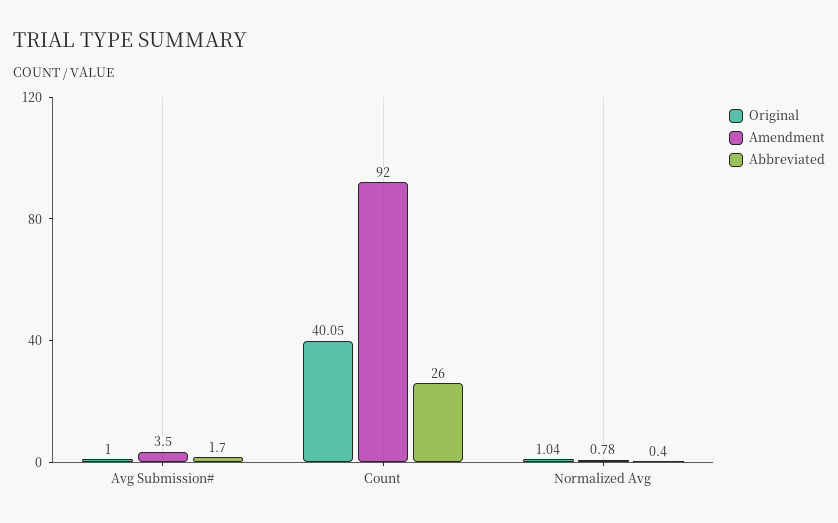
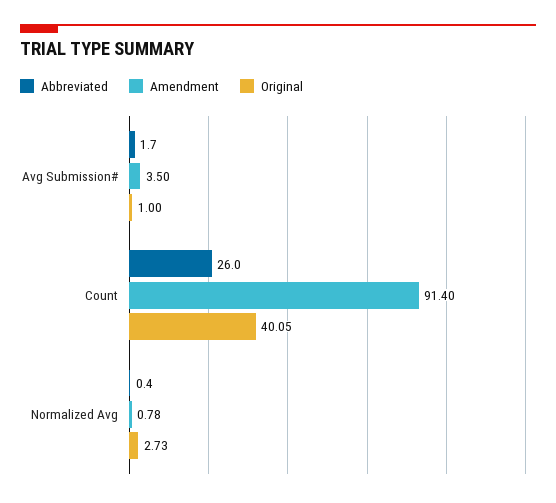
Amendment, Count: 92 -> 91.4
Original, Normalized Avg: 1.04 -> 2.73

